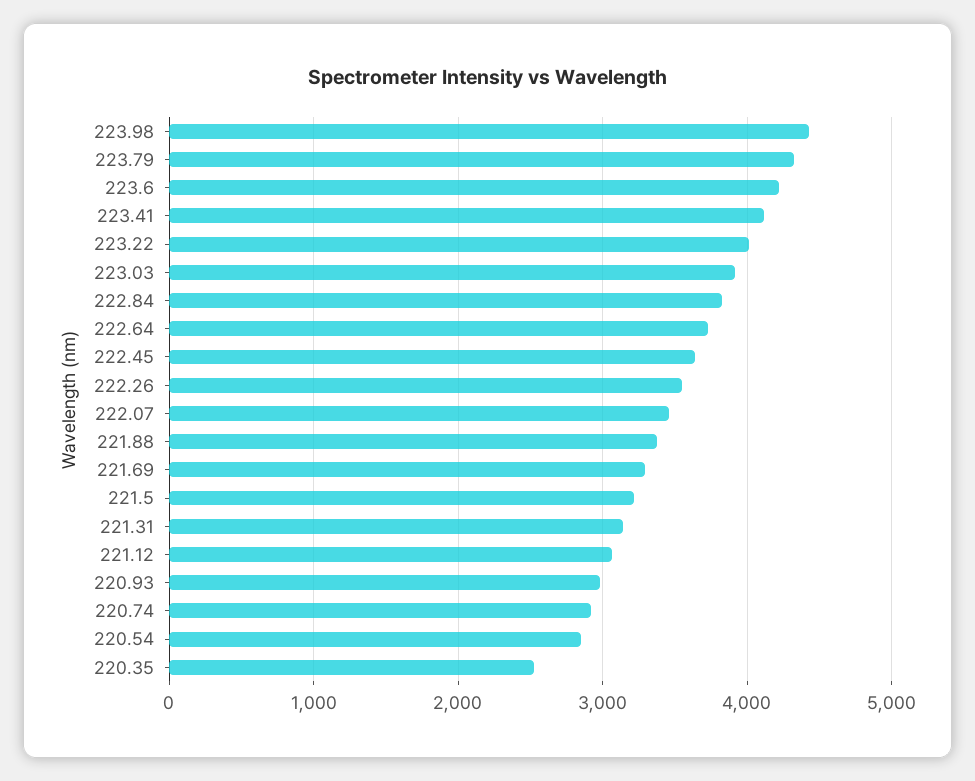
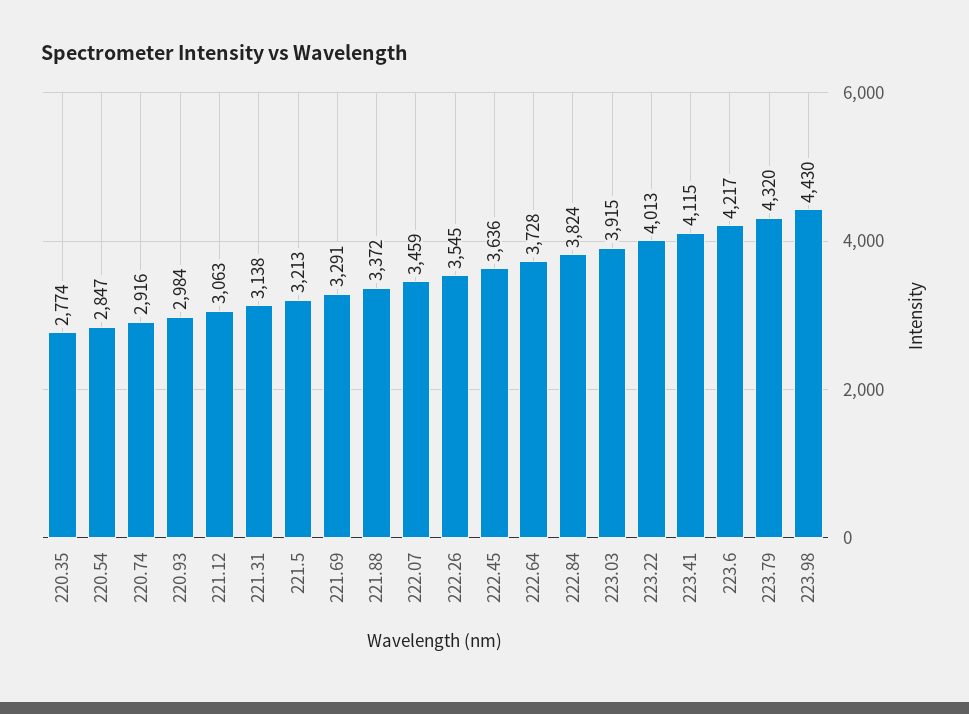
220.35: 2500 -> 2774

